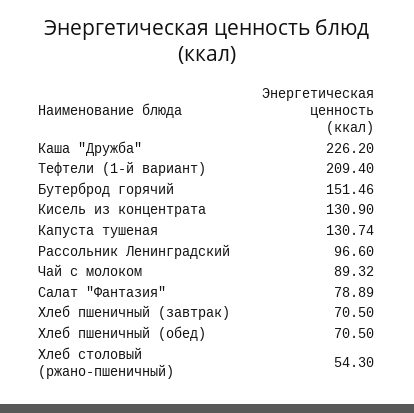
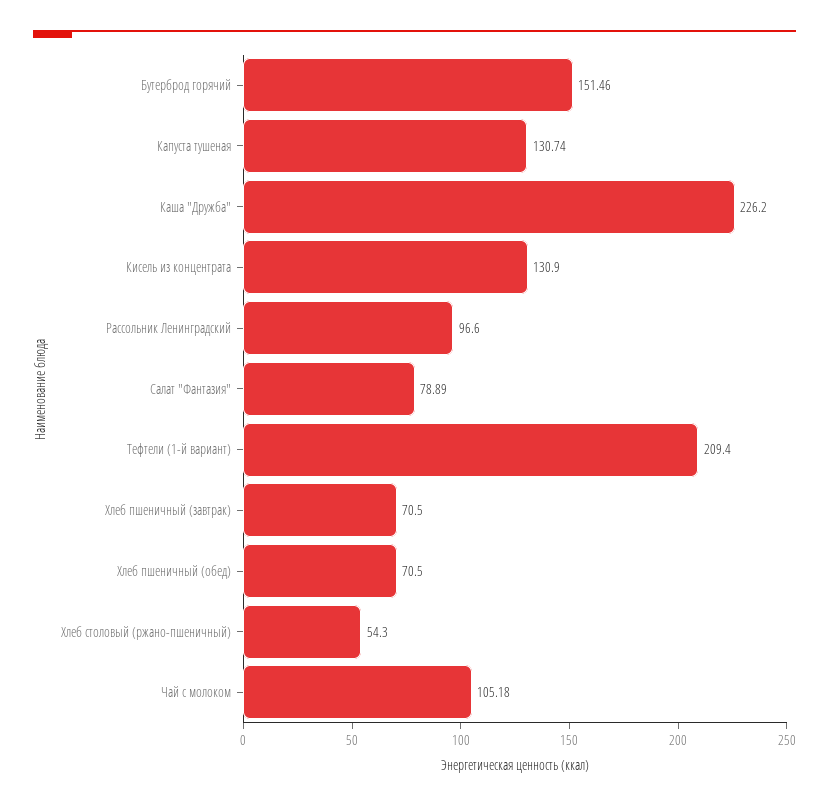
Чай с молоком: 89.32 -> 105.18

